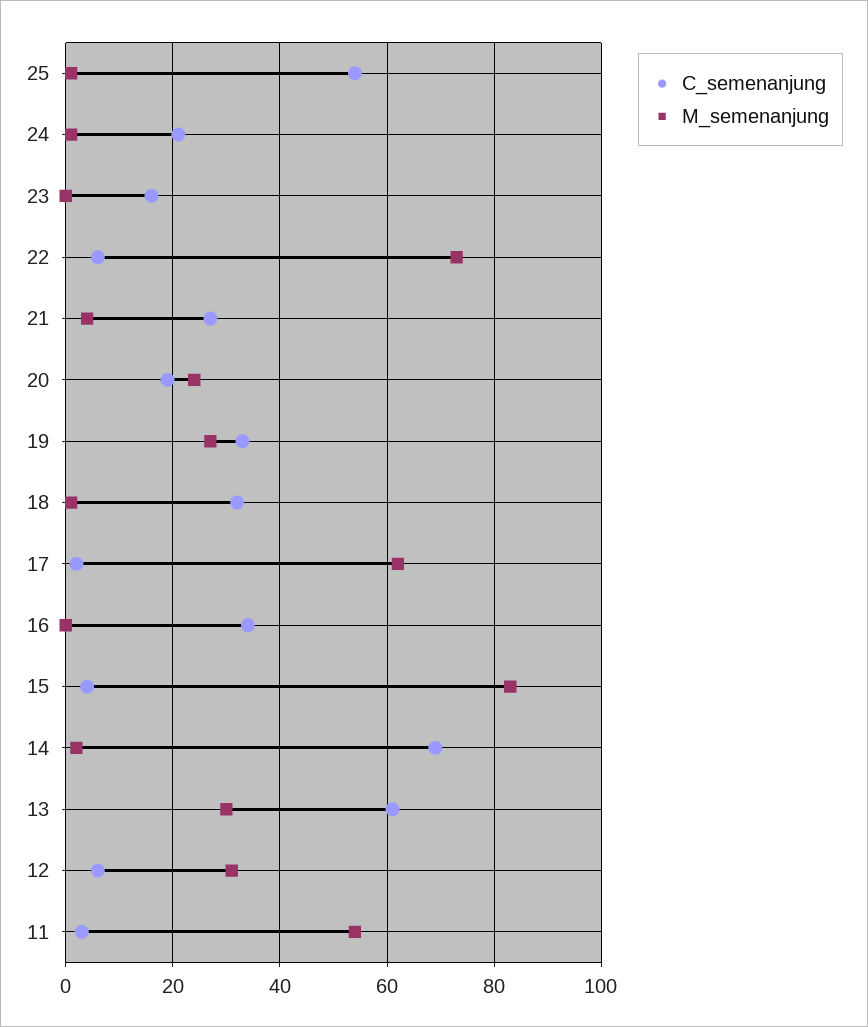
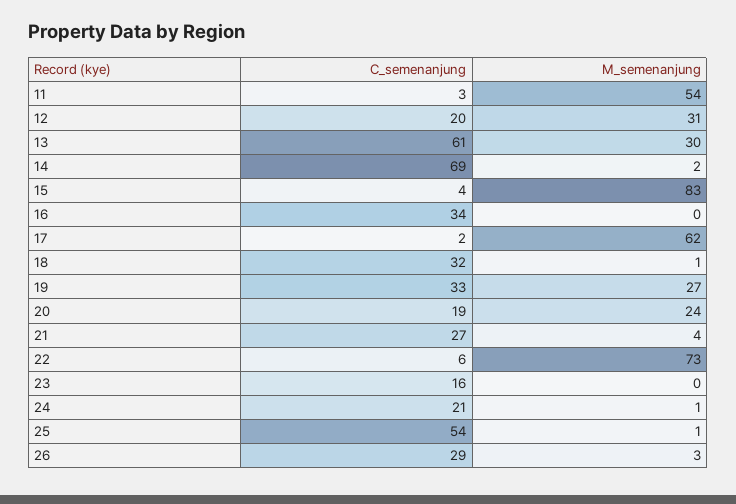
C_semenanjung, 12: 5 -> 20
C_semenanjung, 26: none -> 29
M_semenanjung, 26: none -> 3

